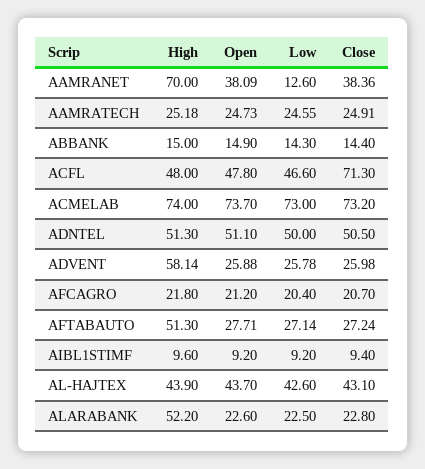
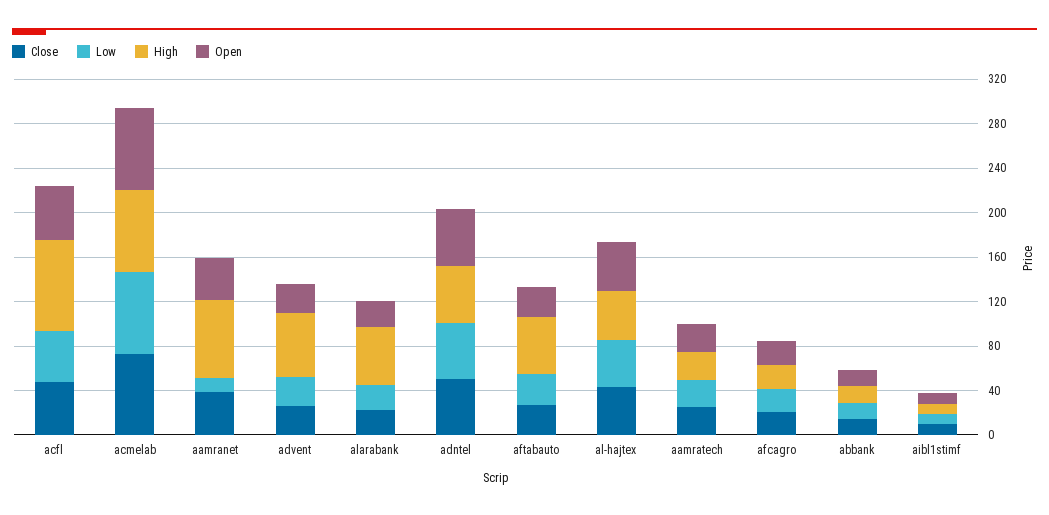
High, ACFL: 48 -> 80
Close, ACFL: 71.3 -> 50

